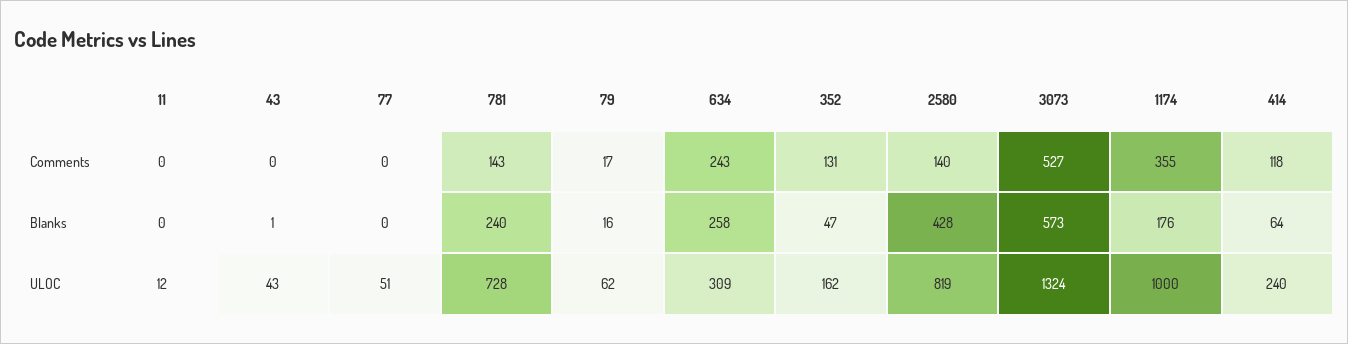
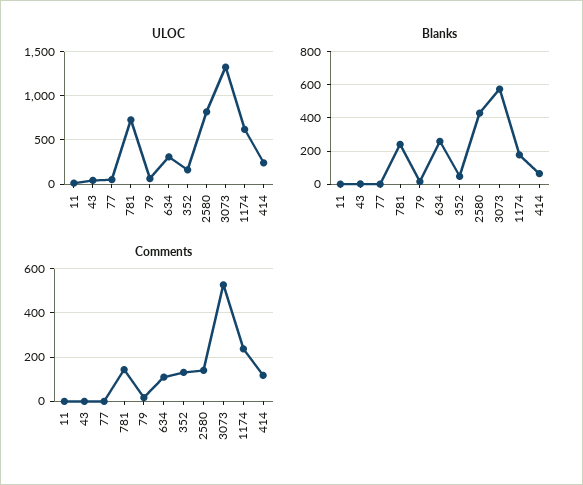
Comments, 634: 243 -> 100
Comments, 1174: 355 -> 250
ULOC, 1174: 1000 -> 600

